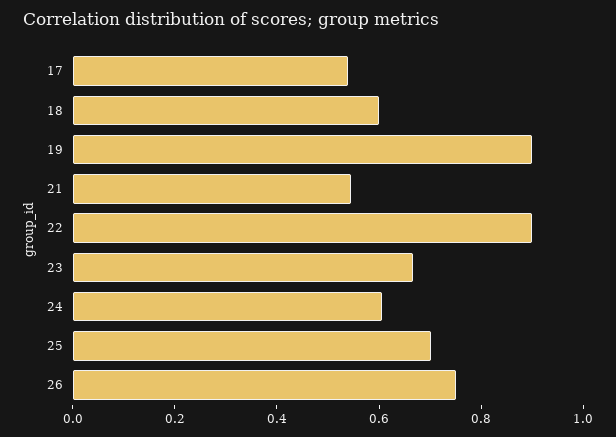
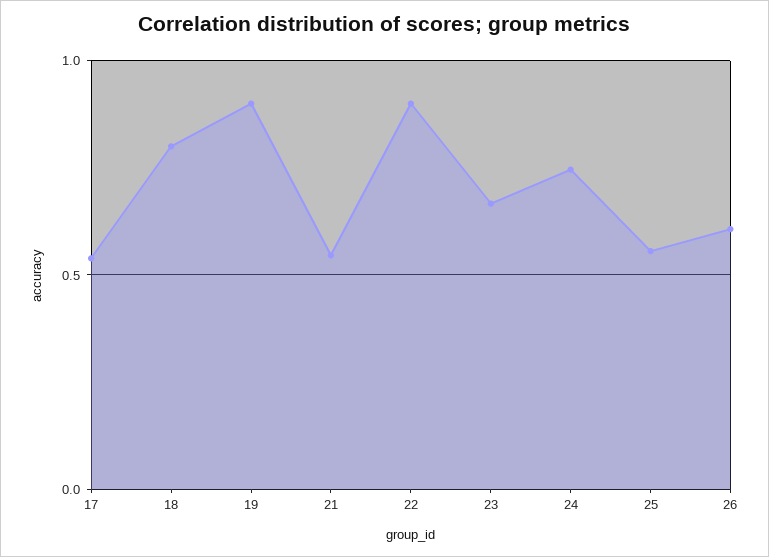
18: 0.6 -> 0.8
24: 0.6 -> 0.75
25: 0.7 -> 0.55
26: 0.75 -> 0.6

